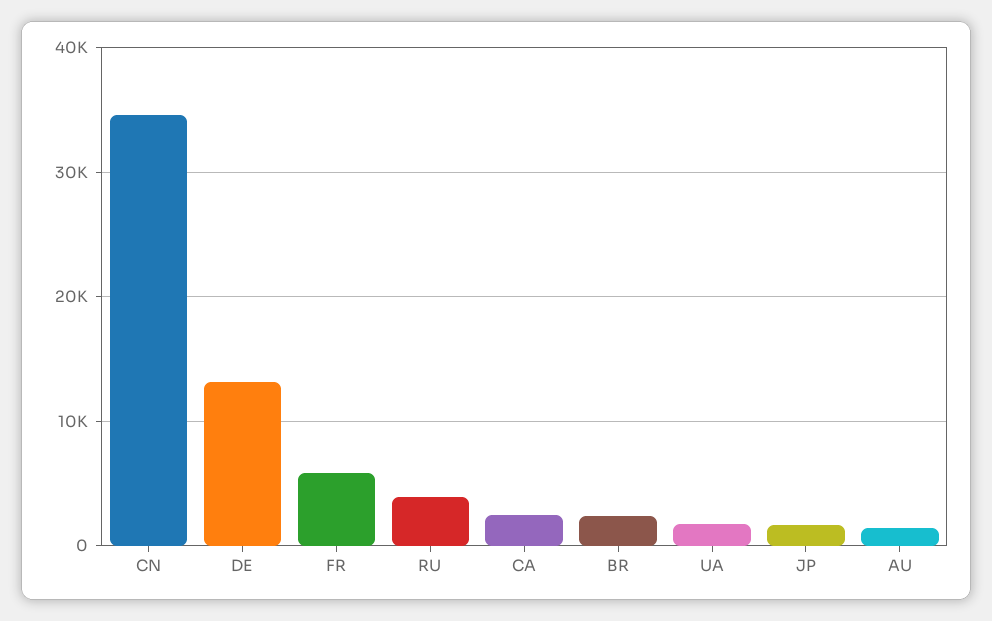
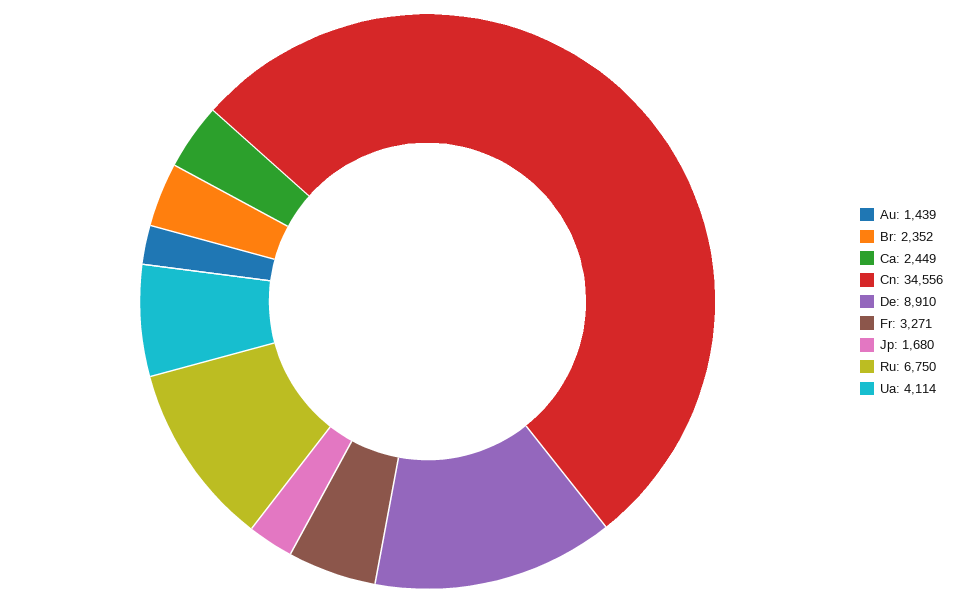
DE: 13000 -> 8910
FR: 6000 -> 3271
RU: 4000 -> 6750
UA: 2000 -> 4114

